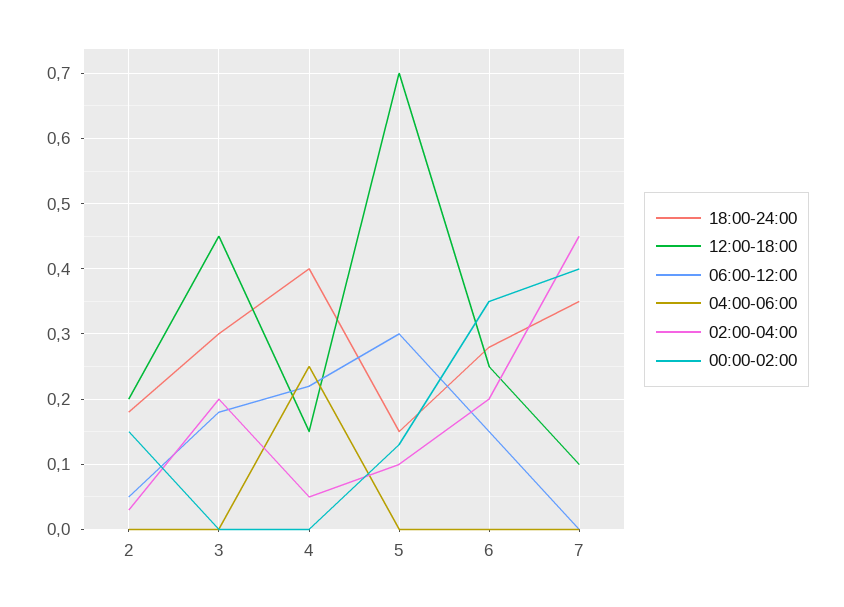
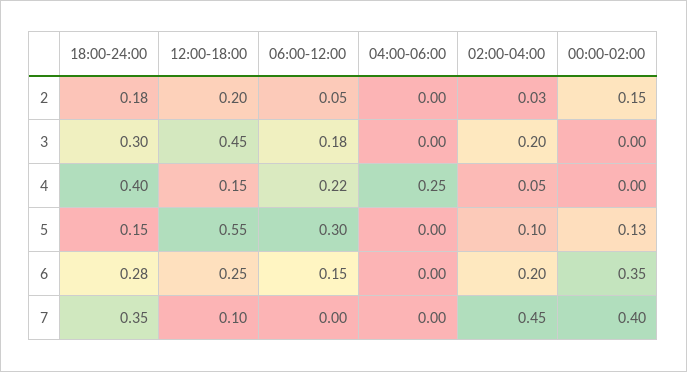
12:00-18:00, 5: 0.7 -> 0.55

